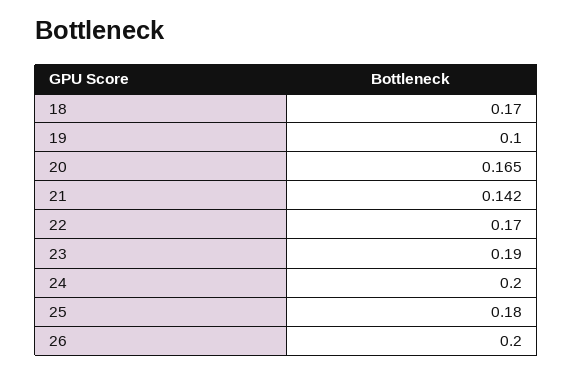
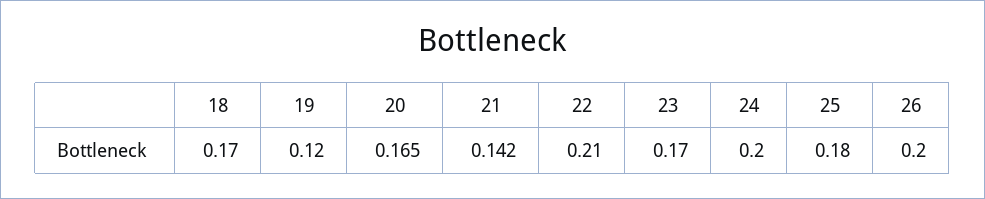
19: 0.1 -> 0.12
22: 0.17 -> 0.21
23: 0.19 -> 0.17

